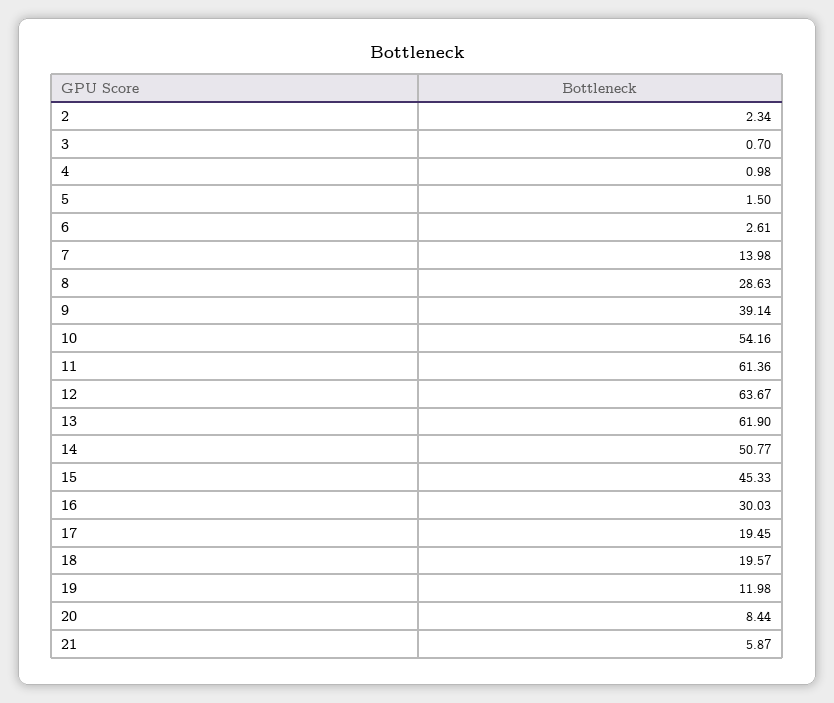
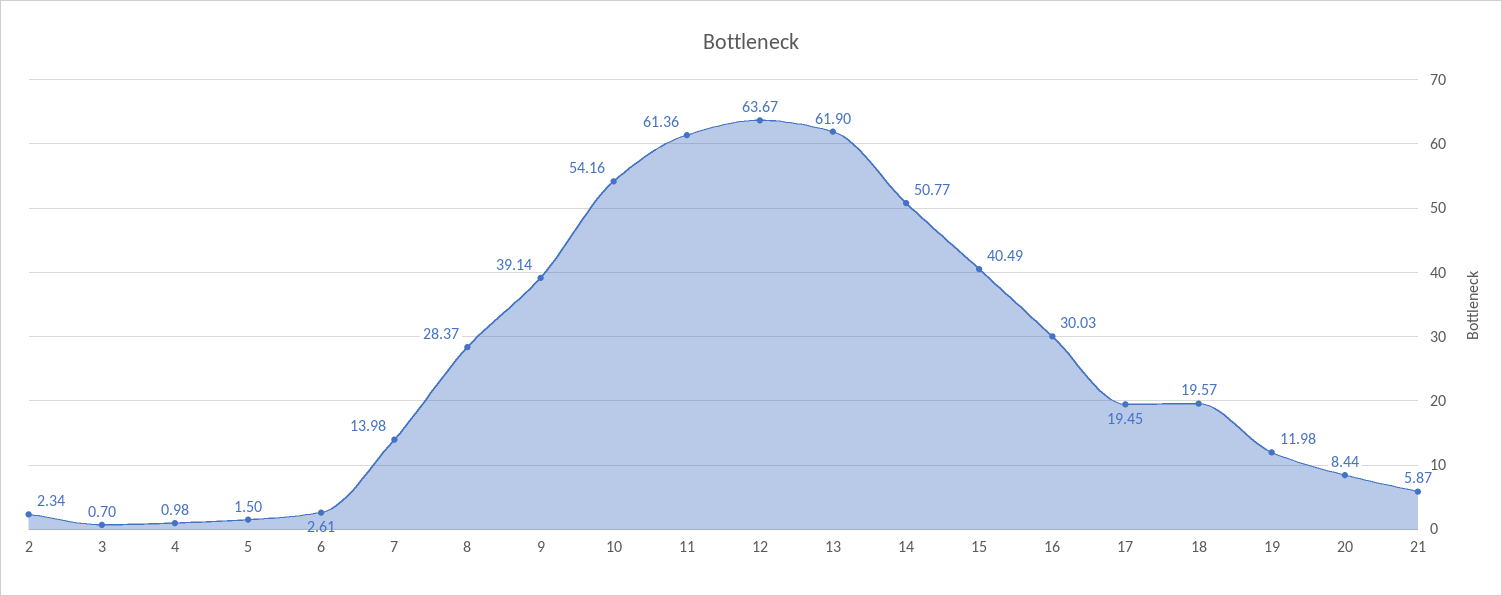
8: 28.63 -> 28.37
15: 45.33 -> 40.49

